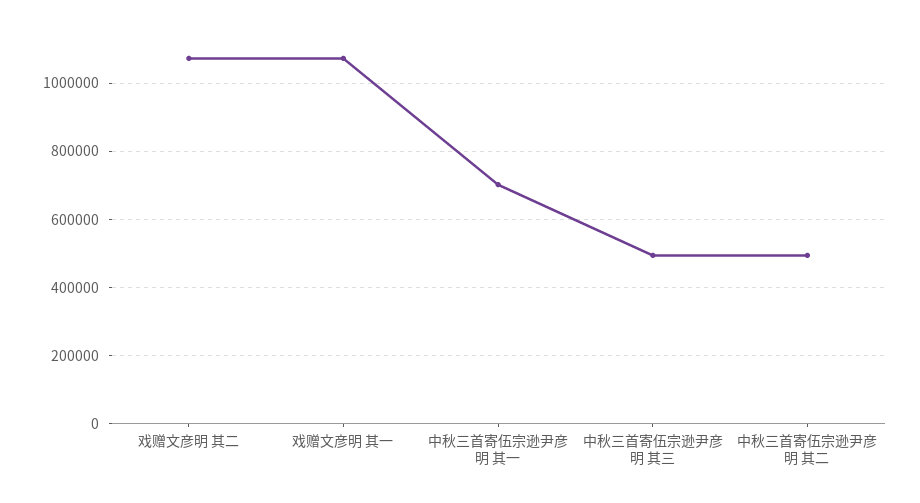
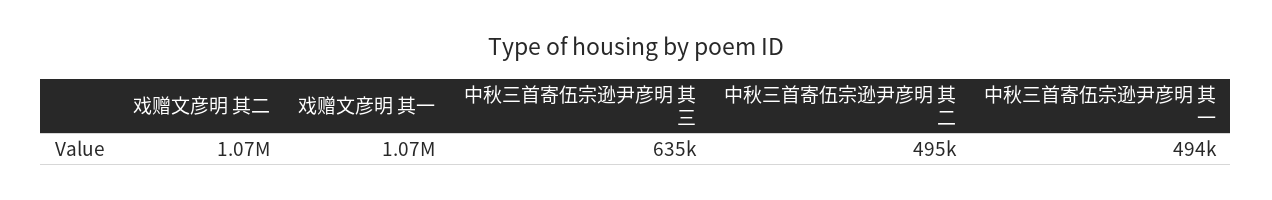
中秋三首寄伍宗逊尹彦明 其一: 700000 -> 494000
中秋三首寄伍宗逊尹彦明 其三: 500000 -> 635000

